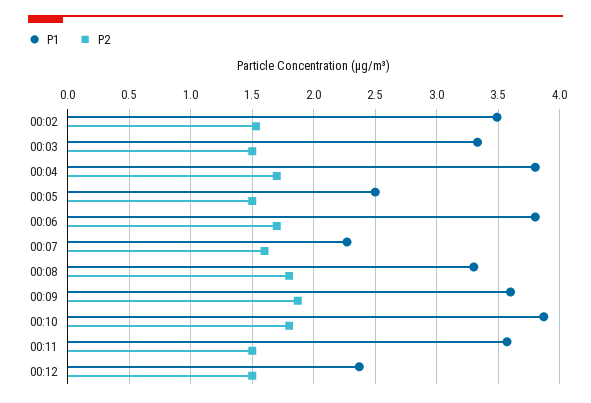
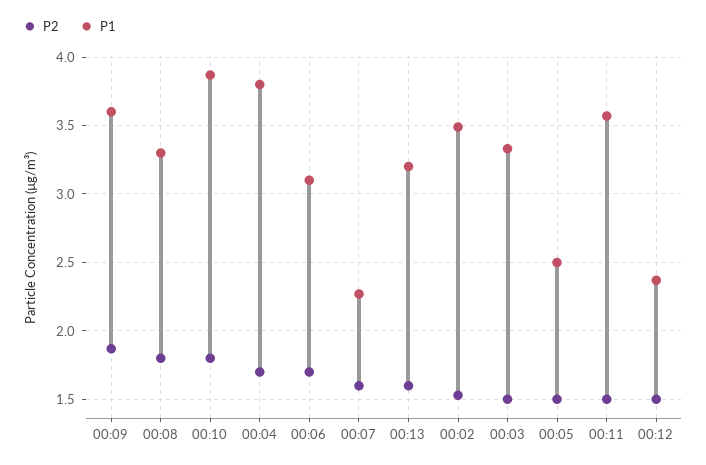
P1, 00:06: 3.8 -> 3.1
P2, 00:13: none -> 1.6
P1, 00:13: none -> 3.2

